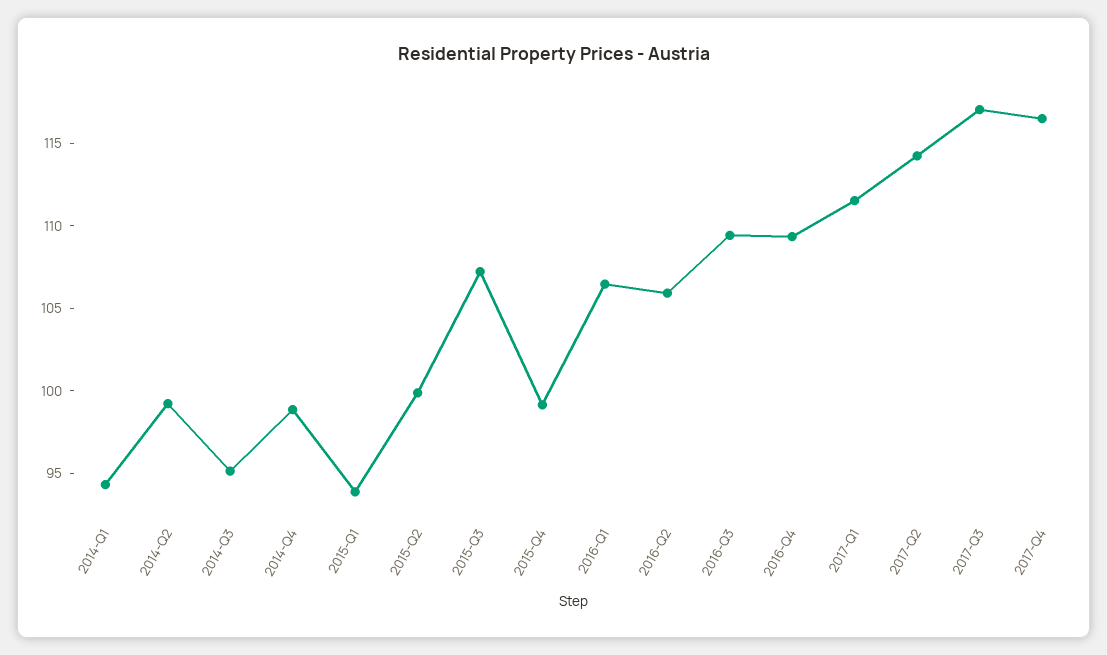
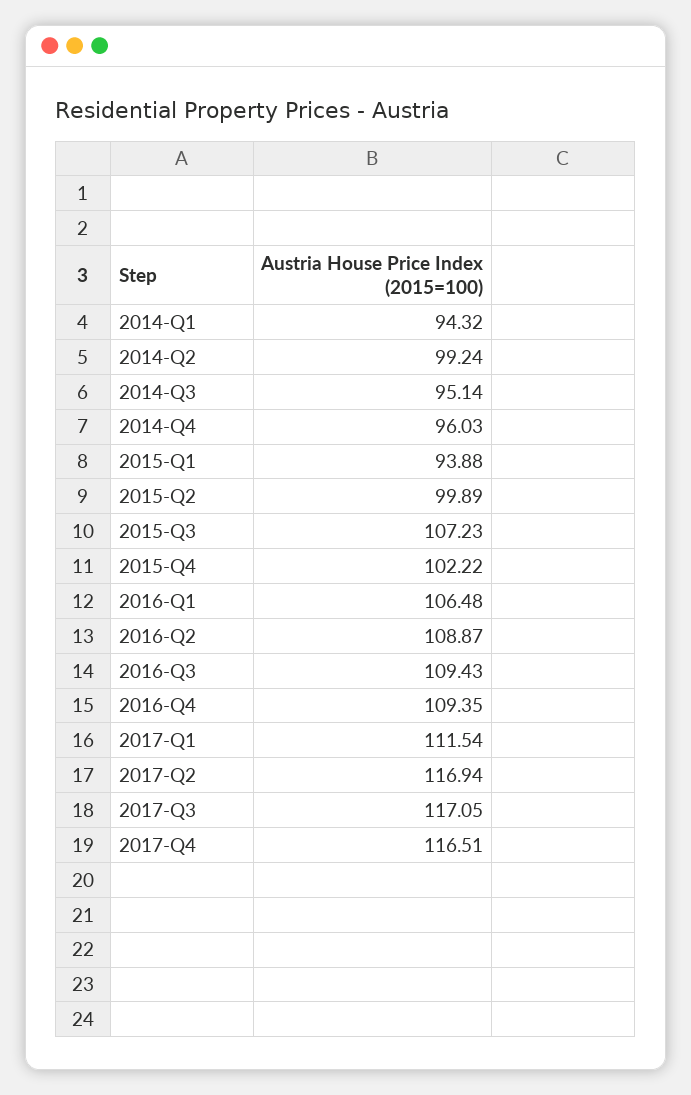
2014-Q4: 99 -> 96.03
2015-Q4: 99 -> 102.22
2016-Q2: 106 -> 108.87
2017-Q2: 114 -> 116.94

